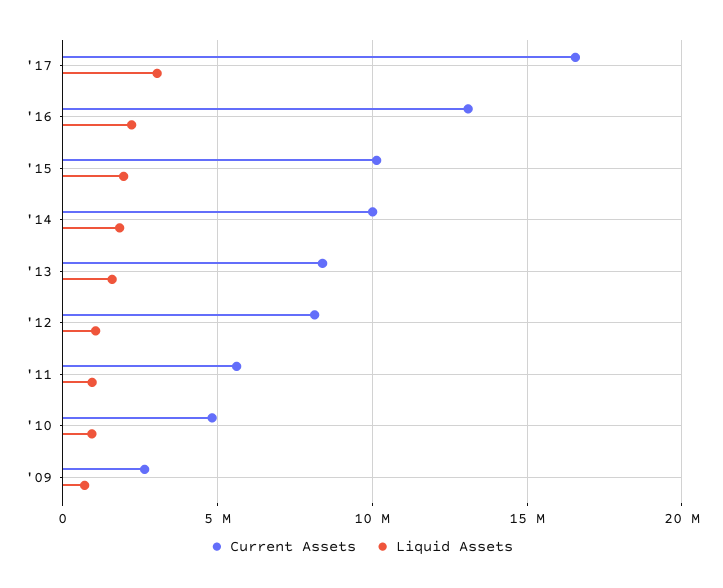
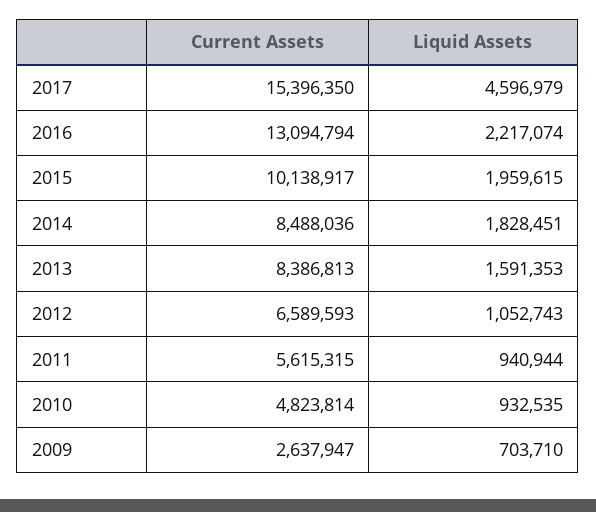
Current Assets, '17: 16500000 -> 15396350
Liquid Assets, '17: 3000000 -> 4596979
Current Assets, '14: 10000000 -> 8488036
Current Assets, '12: 8000000 -> 6589593

